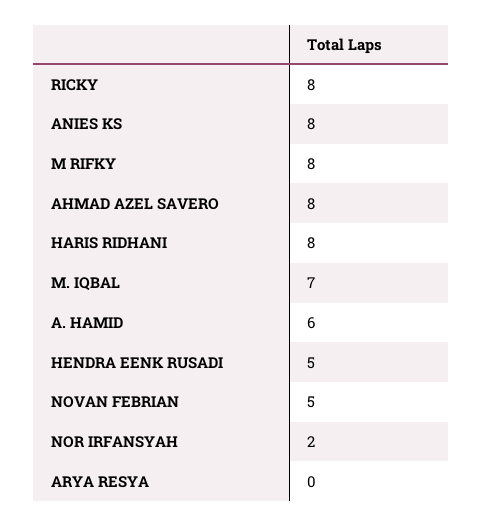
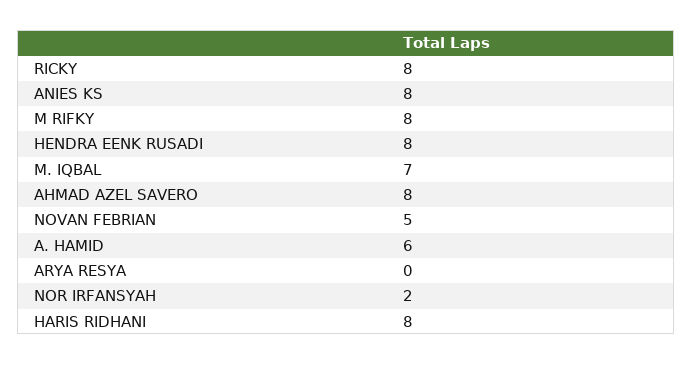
HENDRA EENK RUSADI: 5 -> 8

